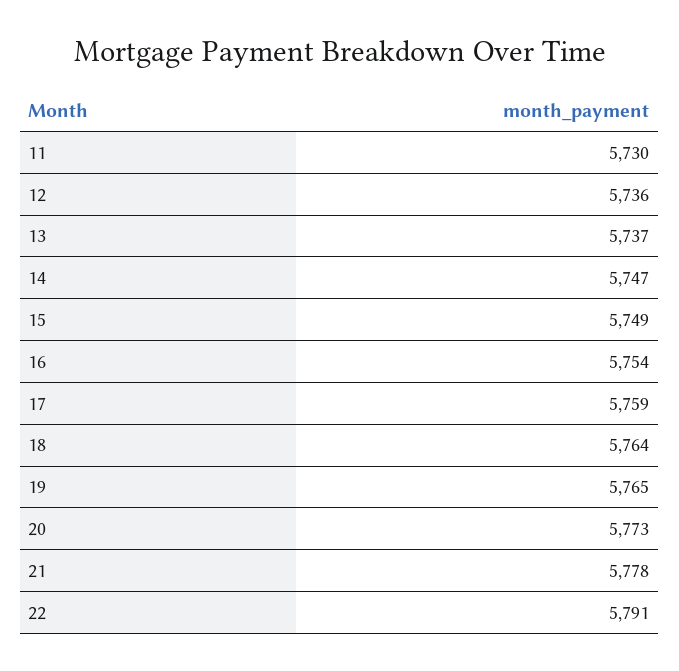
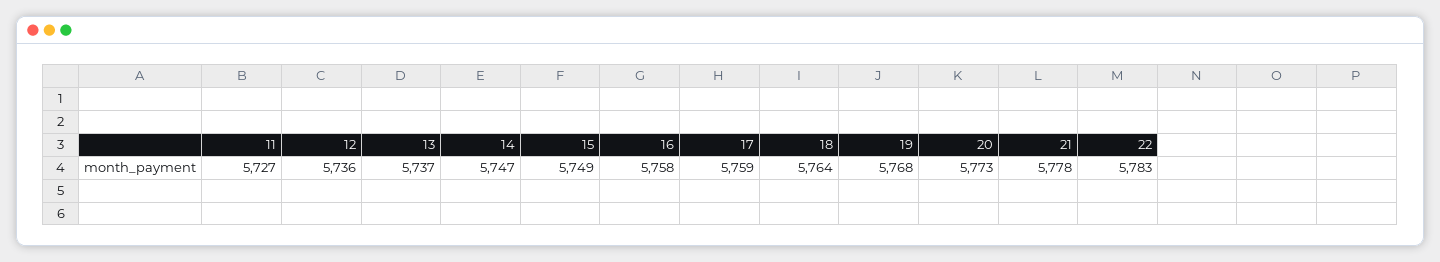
11: 5730 -> 5727
16: 5754 -> 5758
19: 5765 -> 5768
22: 5791 -> 5783

